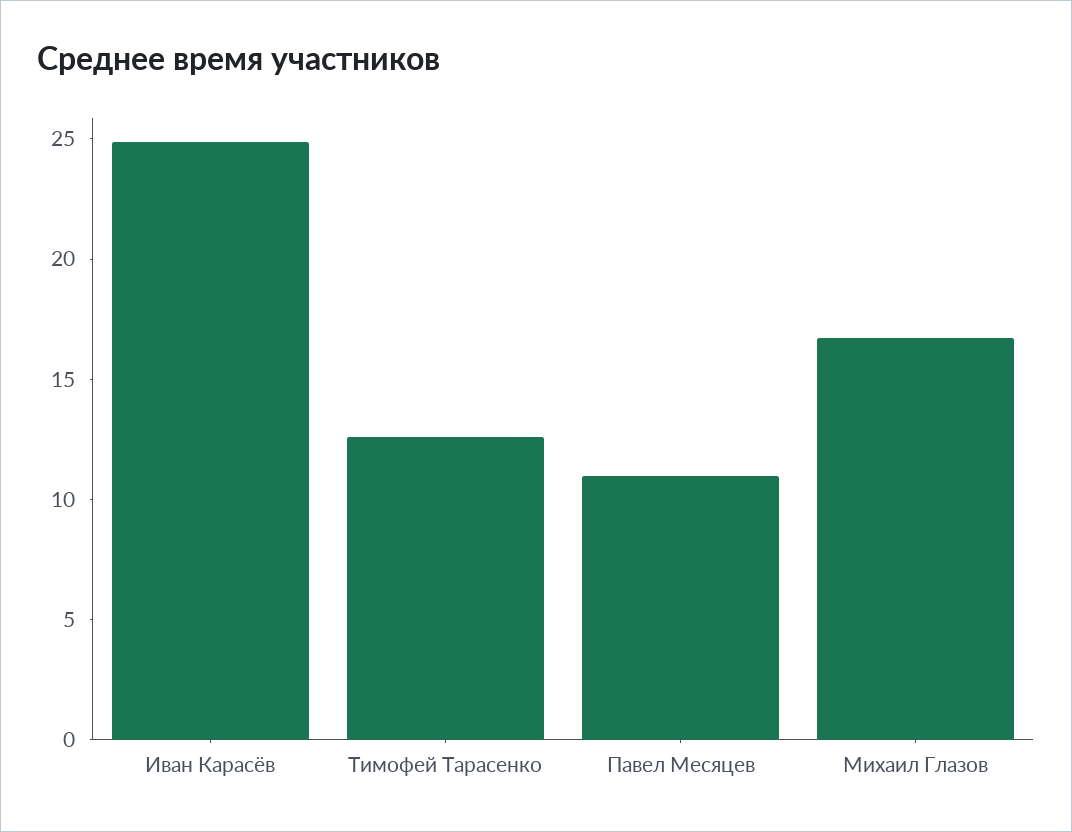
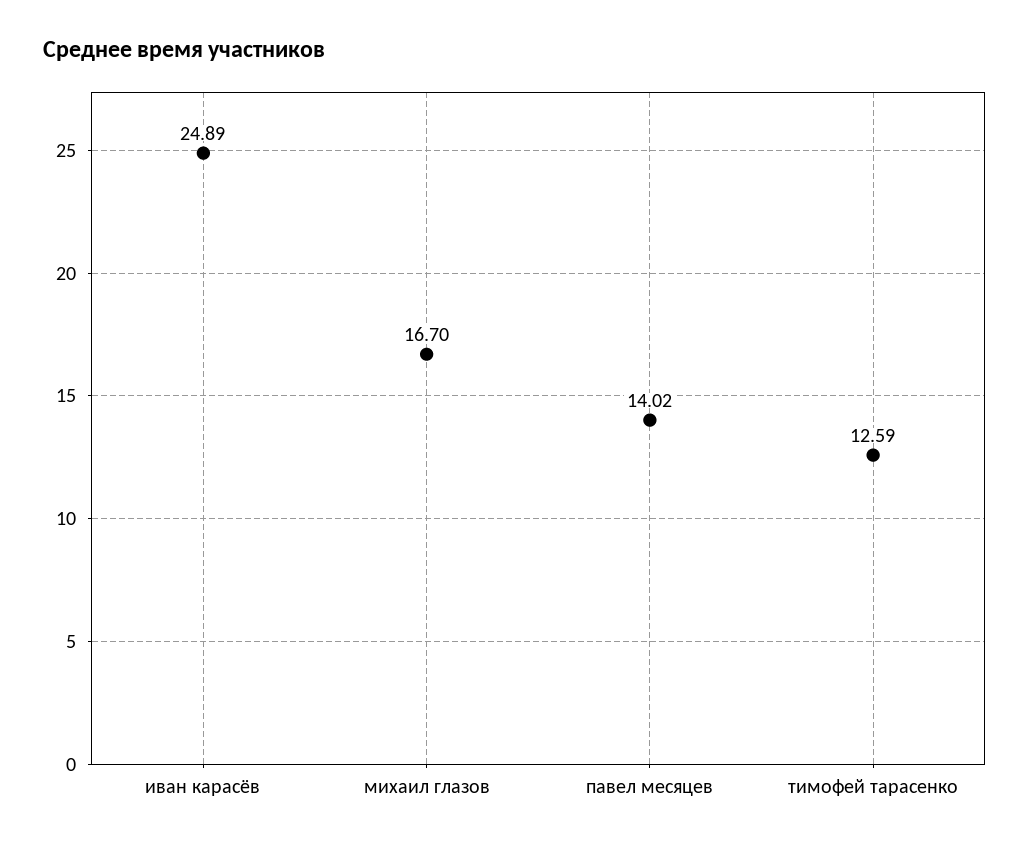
Павел Месяцев: 11 -> 14.02

